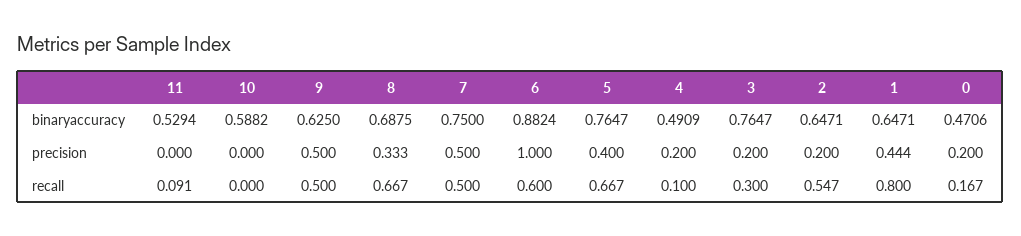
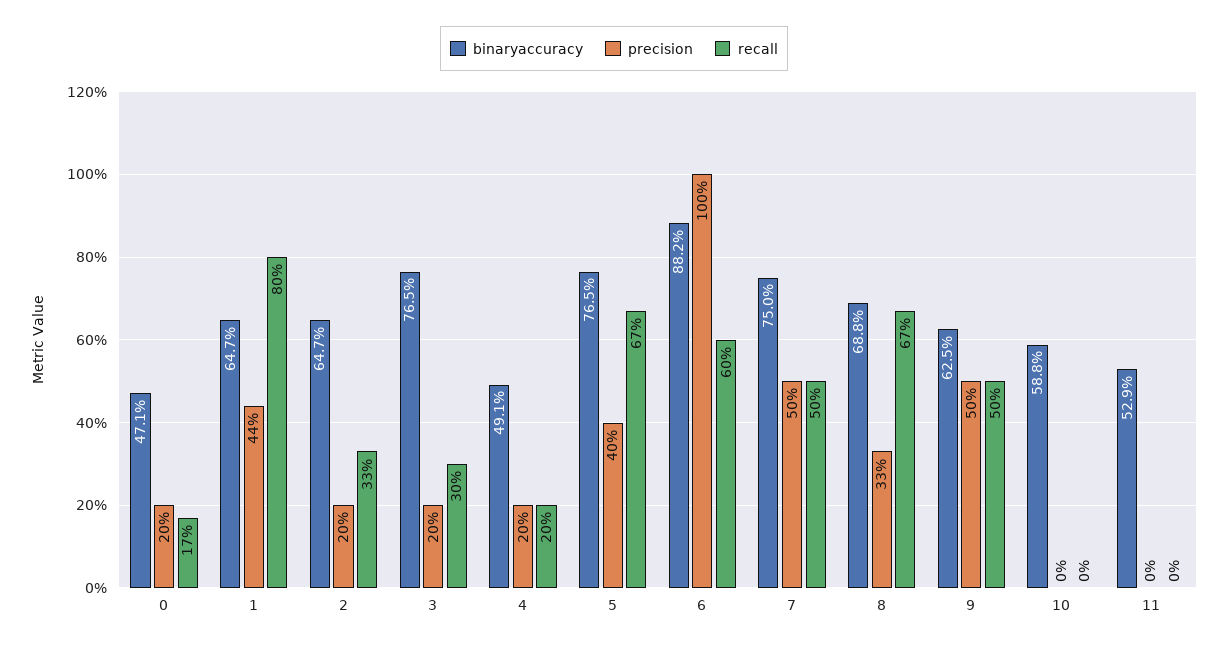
recall, 11: 0.091 -> 0
recall, 4: 0.1 -> 0.2
recall, 2: 0.547 -> 0.33

